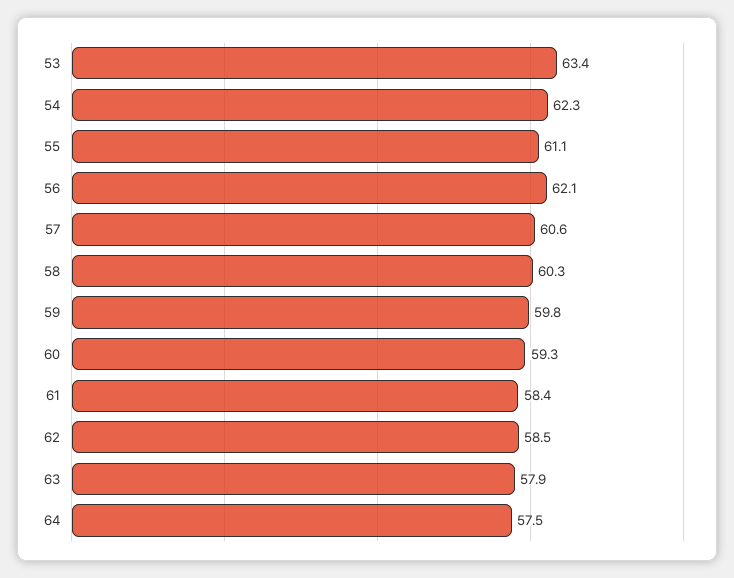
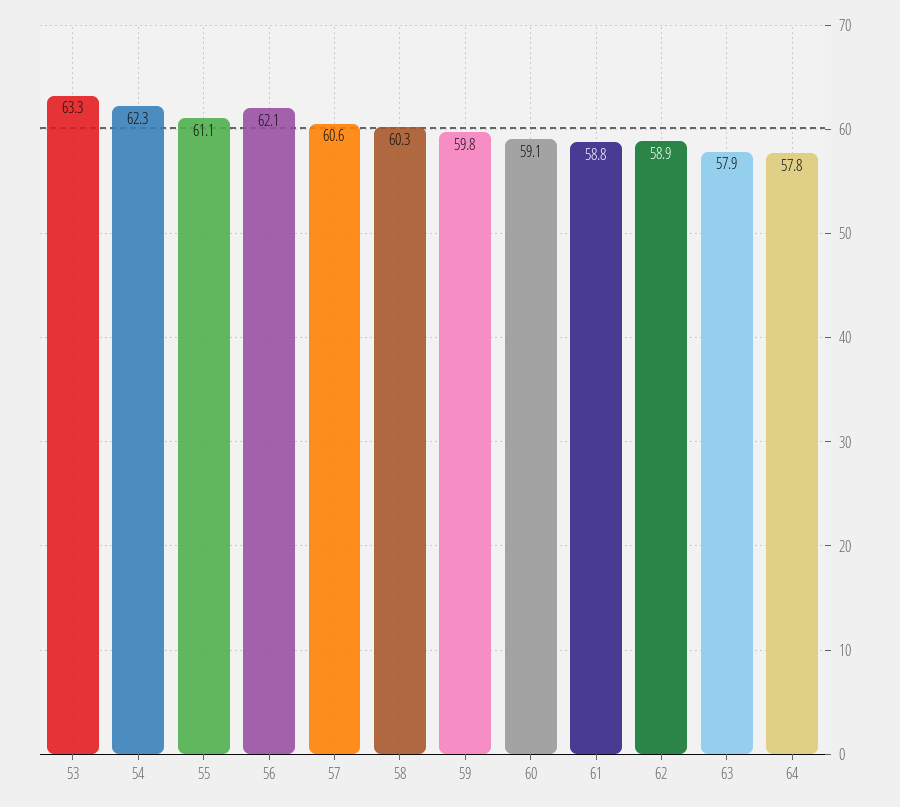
53: 63.4 -> 63.3
60: 59.3 -> 59.1
61: 58.4 -> 58.8
62: 58.5 -> 58.9
64: 57.5 -> 57.8

